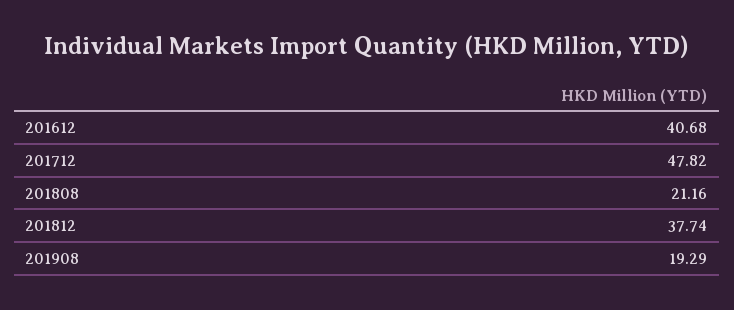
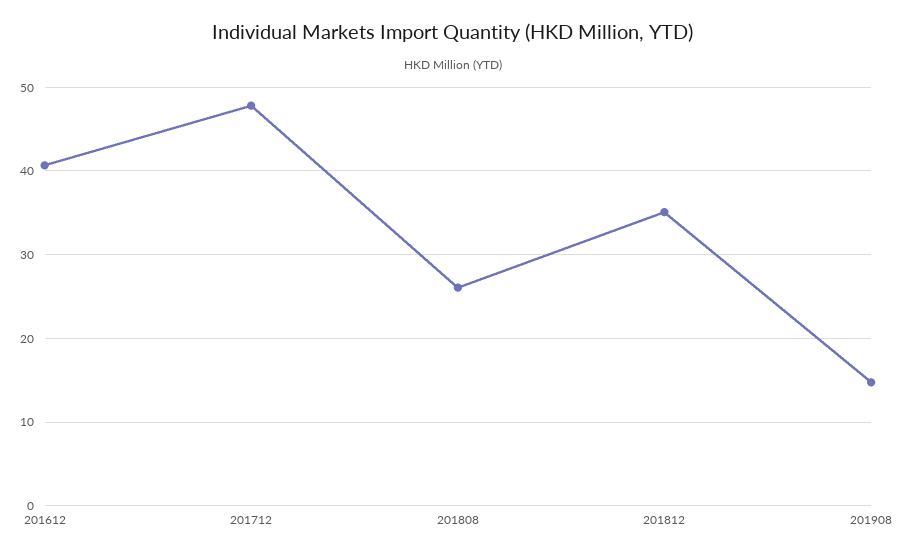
201808: 21.16 -> 26
201812: 37.74 -> 35
201908: 19.29 -> 15

